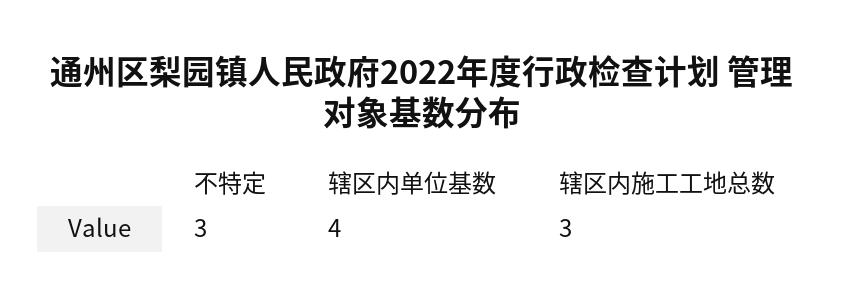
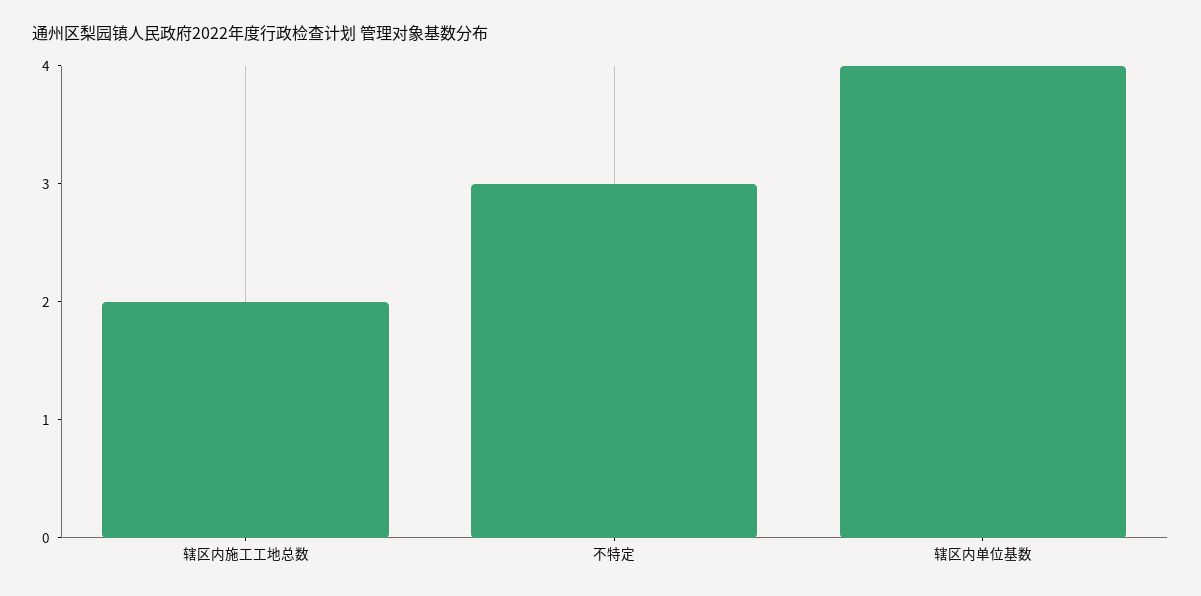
辖区内施工工地总数: 3 -> 2

